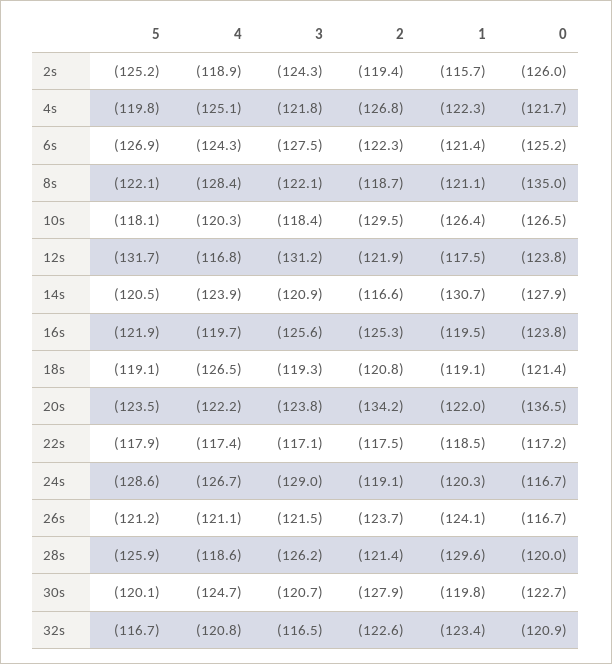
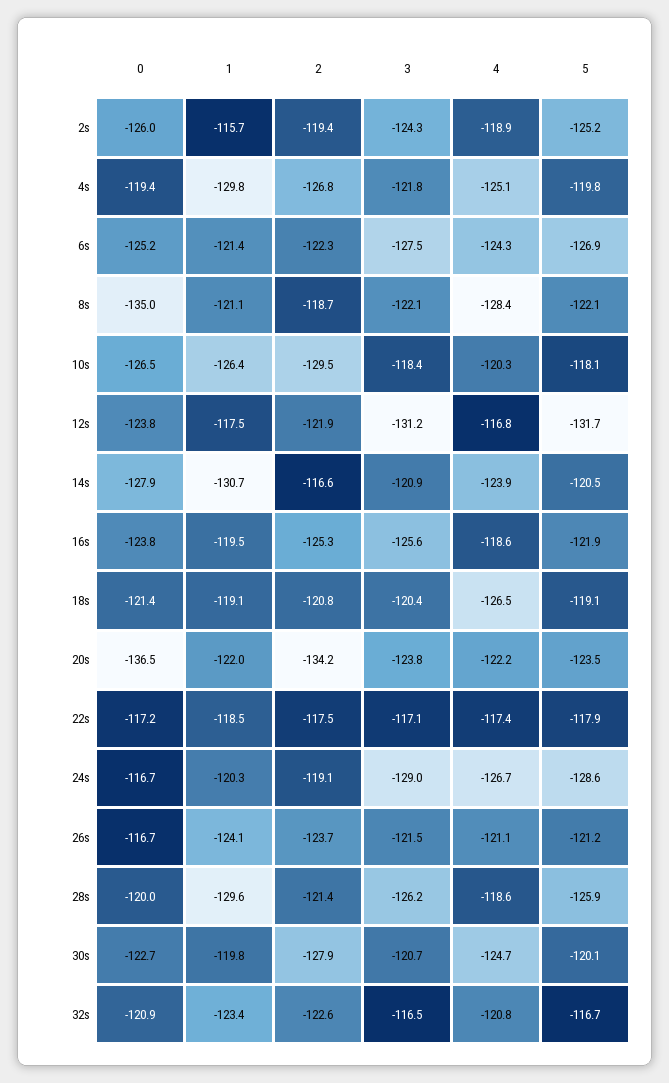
1, 4s: -122.3 -> -129.8
0, 4s: -121.7 -> -119.4
4, 16s: -119.7 -> -118.6
3, 18s: -119.3 -> -120.4

